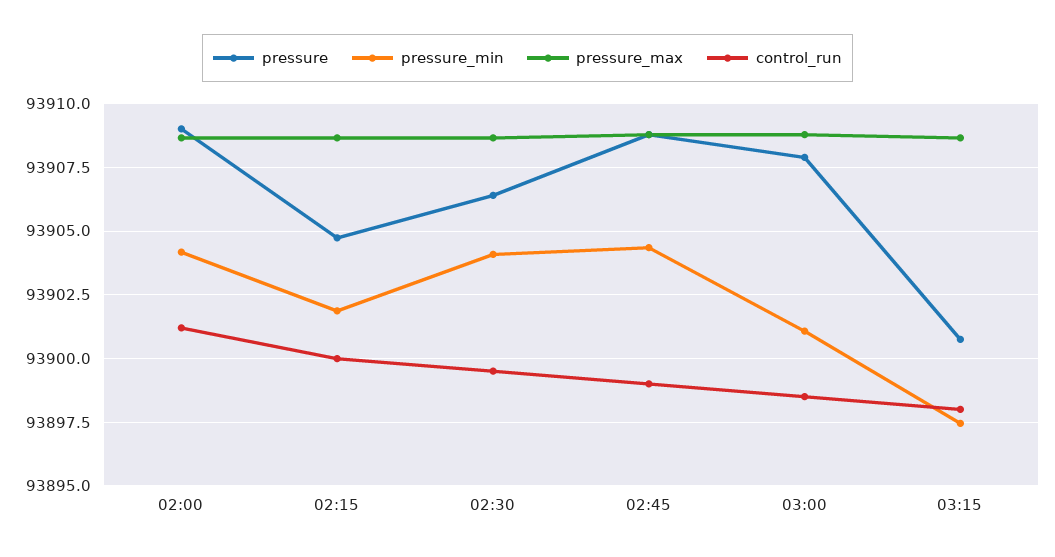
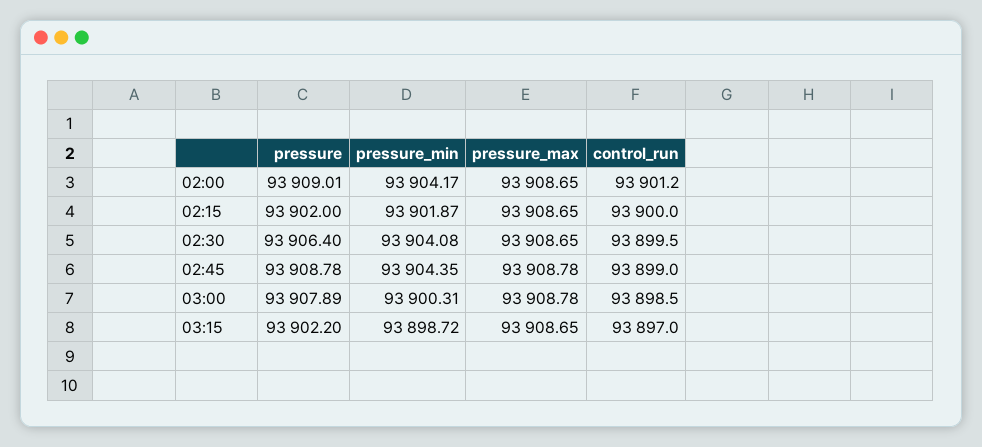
pressure, 02:15: 93904.75 -> 93902
pressure_min, 03:00: 93901 -> 93900.31
pressure, 03:15: 93900.75 -> 93902.2
pressure_min, 03:15: 93897.5 -> 93898.72
control_run, 03:15: 93898 -> 93897

